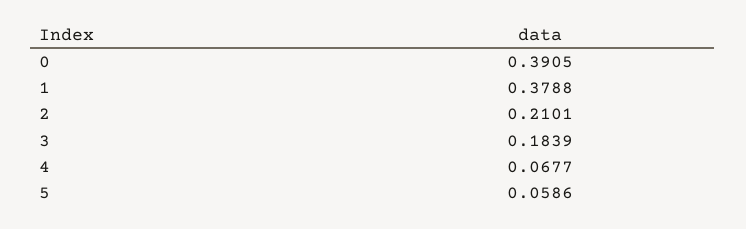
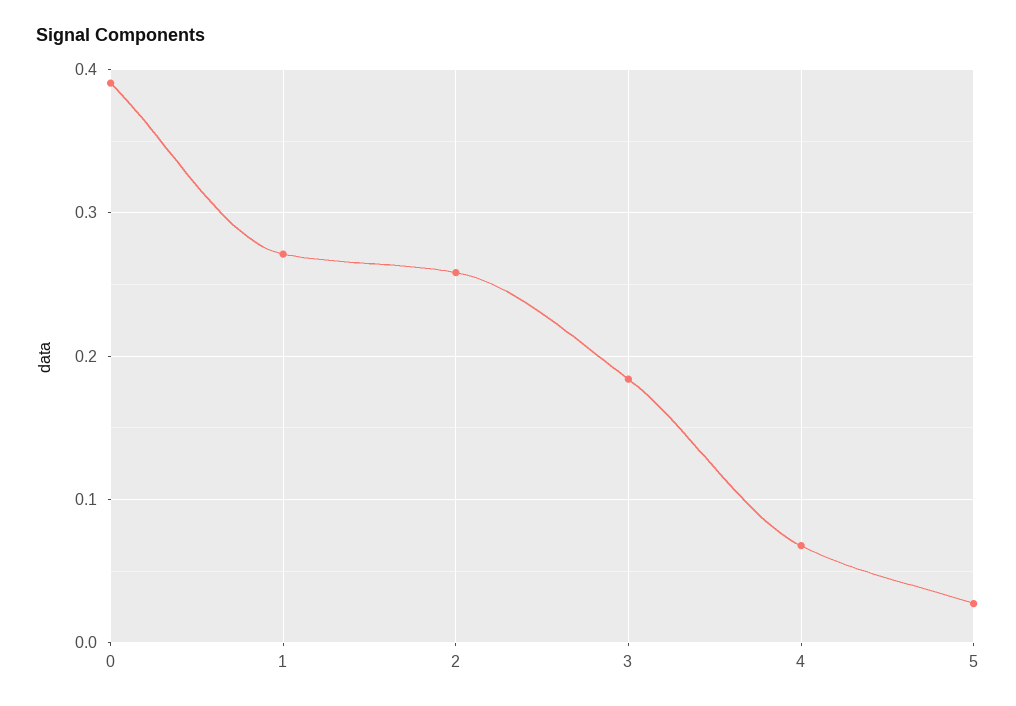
1: 0.3788 -> 0.27
2: 0.2101 -> 0.26
5: 0.0586 -> 0.03

